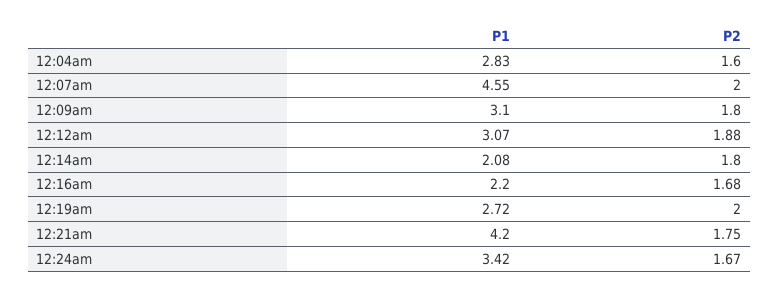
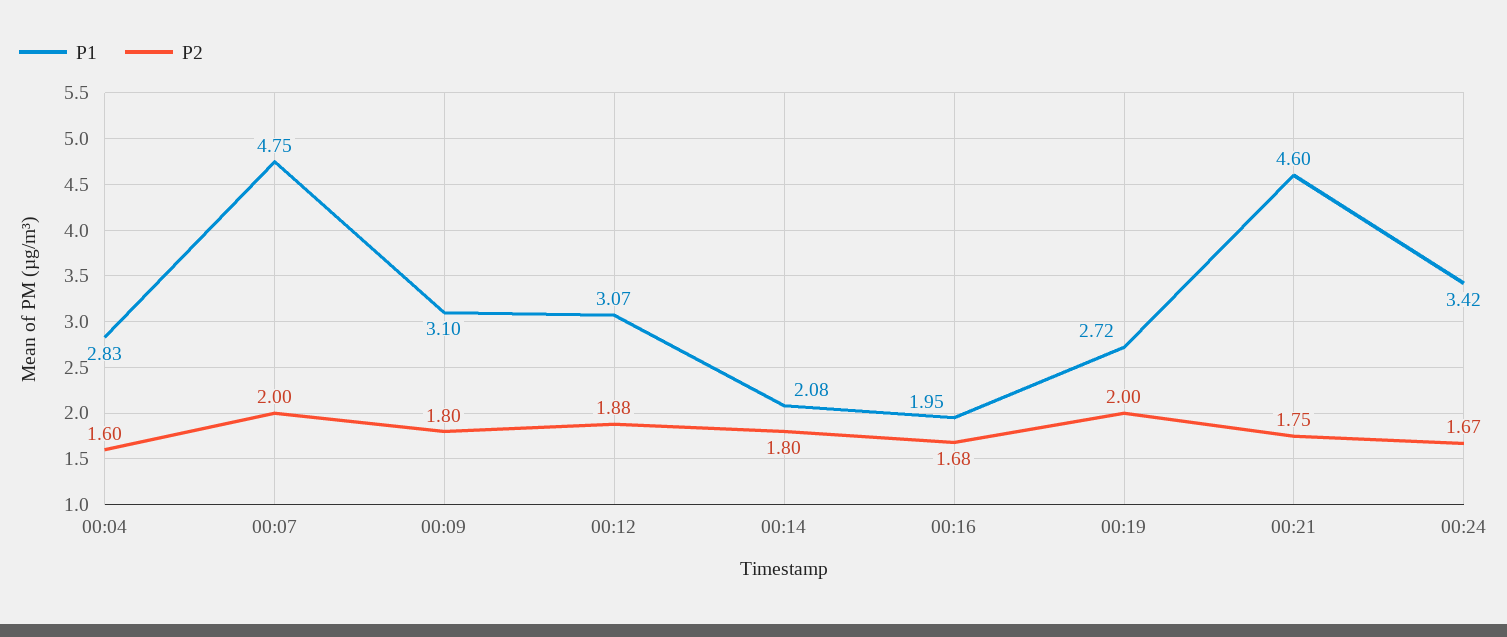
P1, 12:07am: 4.55 -> 4.75
P1, 12:16am: 2.2 -> 1.95
P1, 12:21am: 4.2 -> 4.6

